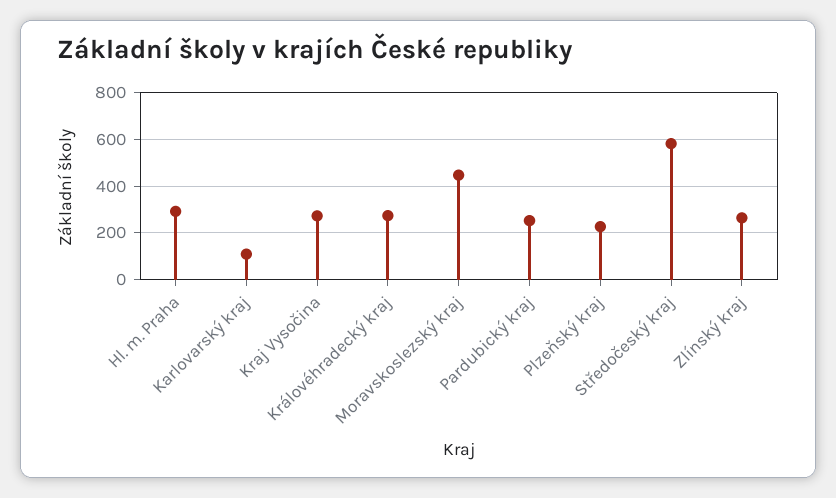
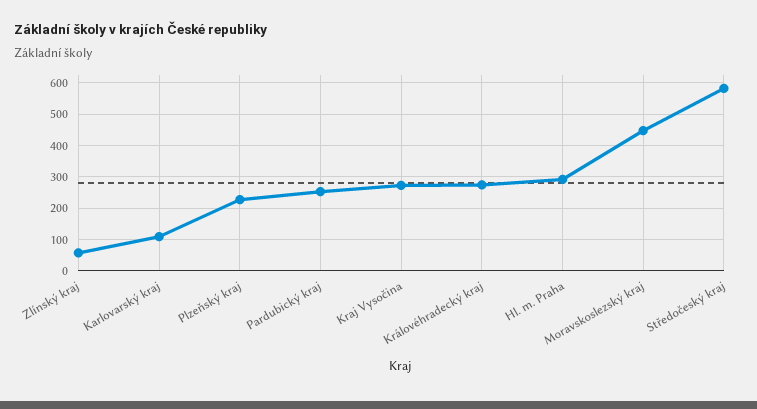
Zlínský kraj: 250 -> 60

